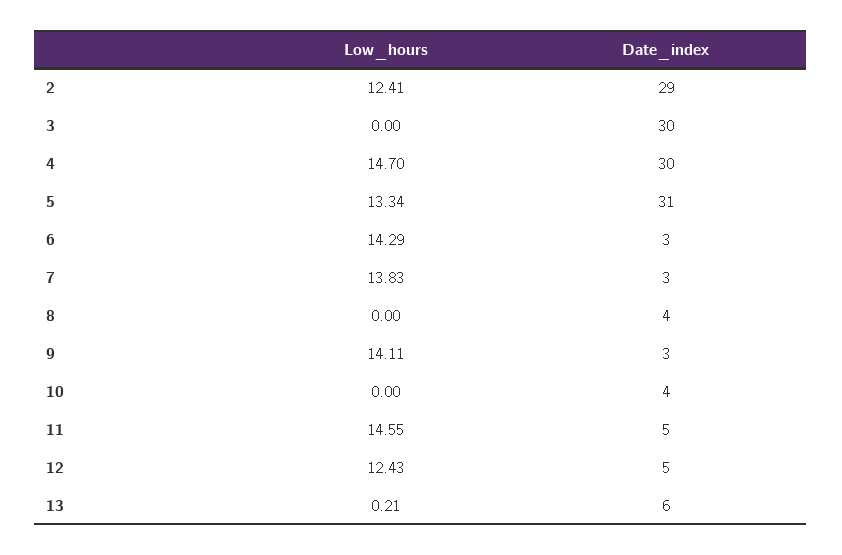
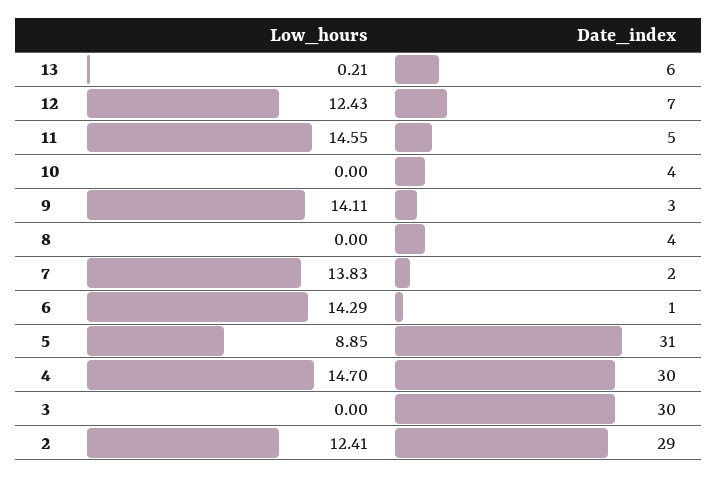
Low_hours, 5: 13.34 -> 8.85
Date_index, 6: 3 -> 1
Date_index, 7: 3 -> 2
Date_index, 12: 5 -> 7

